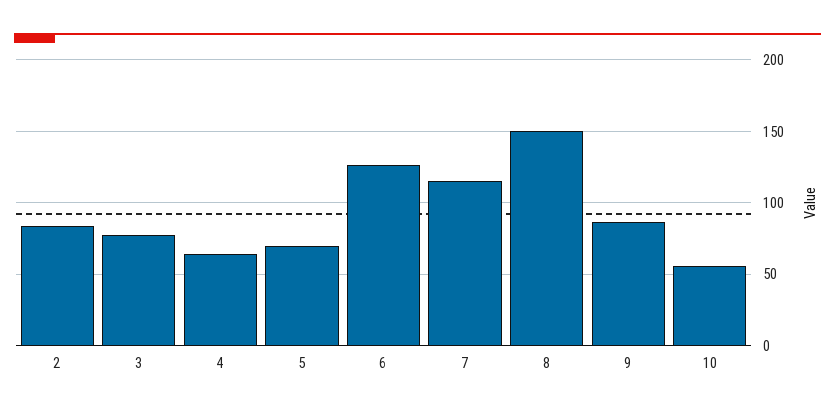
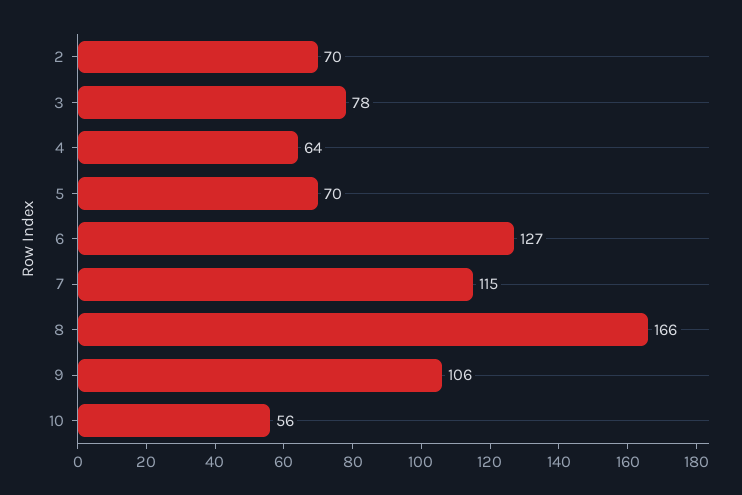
2: 85 -> 70
8: 150 -> 166
9: 85 -> 106

